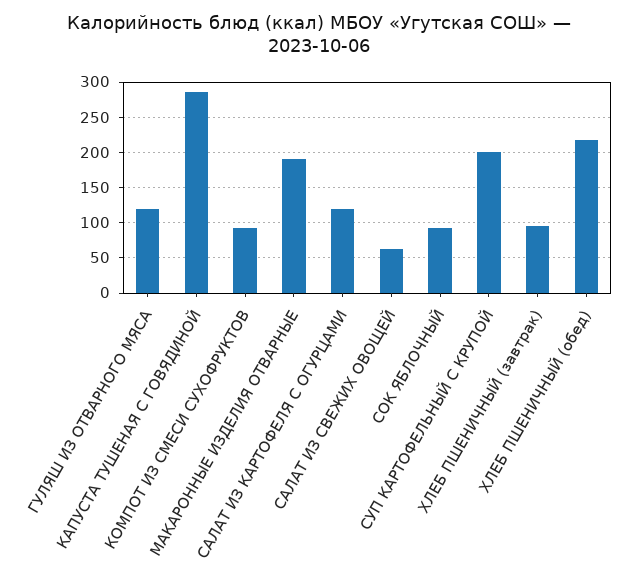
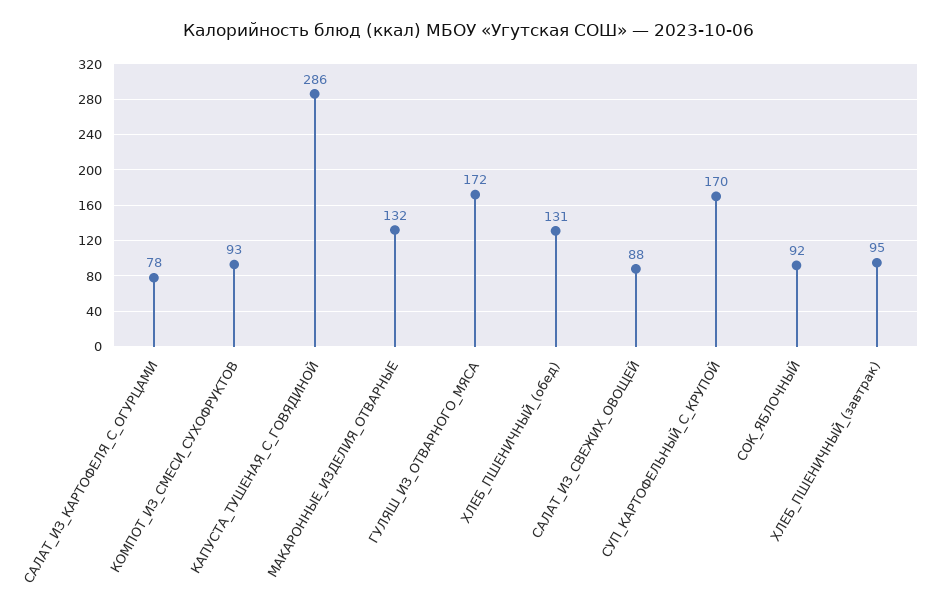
ГУЛЯШ ИЗ ОТВАРНОГО МЯСА: 120 -> 172
МАКАРОННЫЕ ИЗДЕЛИЯ ОТВАРНЫЕ: 190 -> 132
САЛАТ ИЗ КАРТОФЕЛЯ С ОГУРЦАМИ: 120 -> 78
САЛАТ ИЗ СВЕЖИХ ОВОЩЕЙ: 60 -> 88
СУП КАРТОФЕЛЬНЫЙ С КРУПОЙ: 200 -> 170
ХЛЕБ ПШЕНИЧНЫЙ (обед): 220 -> 131

